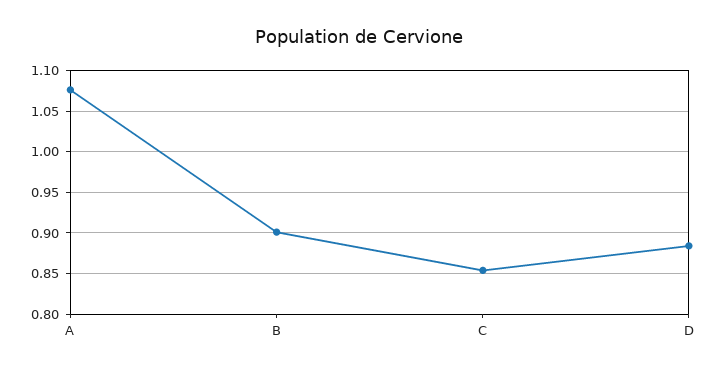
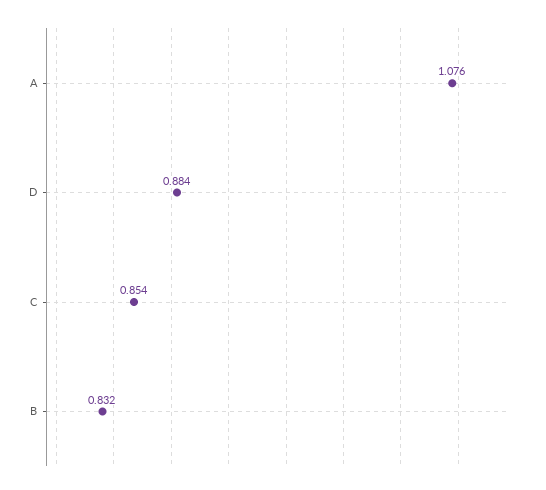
B: 0.9 -> 0.832

